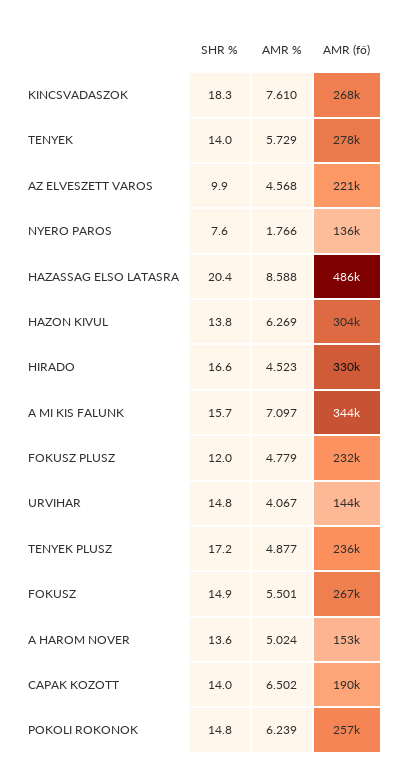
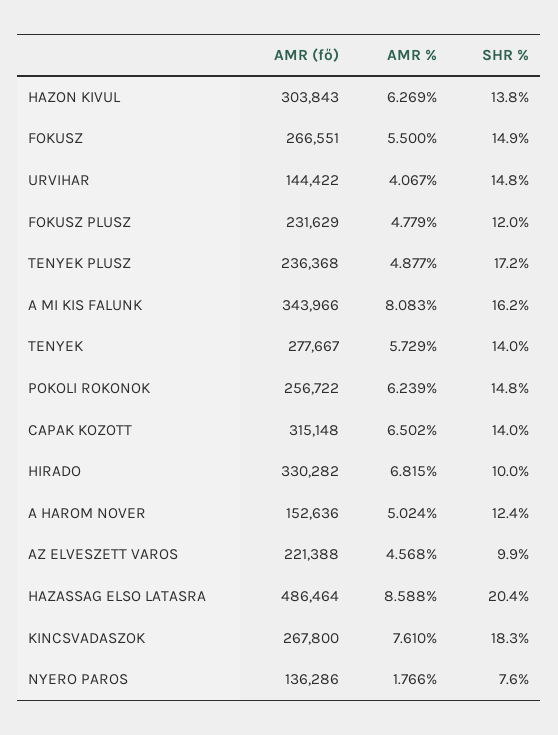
SHR %, HIRADO: 16.6 -> 10
AMR %, HIRADO: 4.523 -> 6.815
SHR %, A MI KIS FALUNK: 15.7 -> 16.2
AMR %, A MI KIS FALUNK: 7.097 -> 8.083
AMR %, FOKUSZ: 5.501 -> 5.5
SHR %, A HAROM NOVER: 13.6 -> 12.4
AMR (fő), CAPAK KOZOTT: 190000 -> 315148

